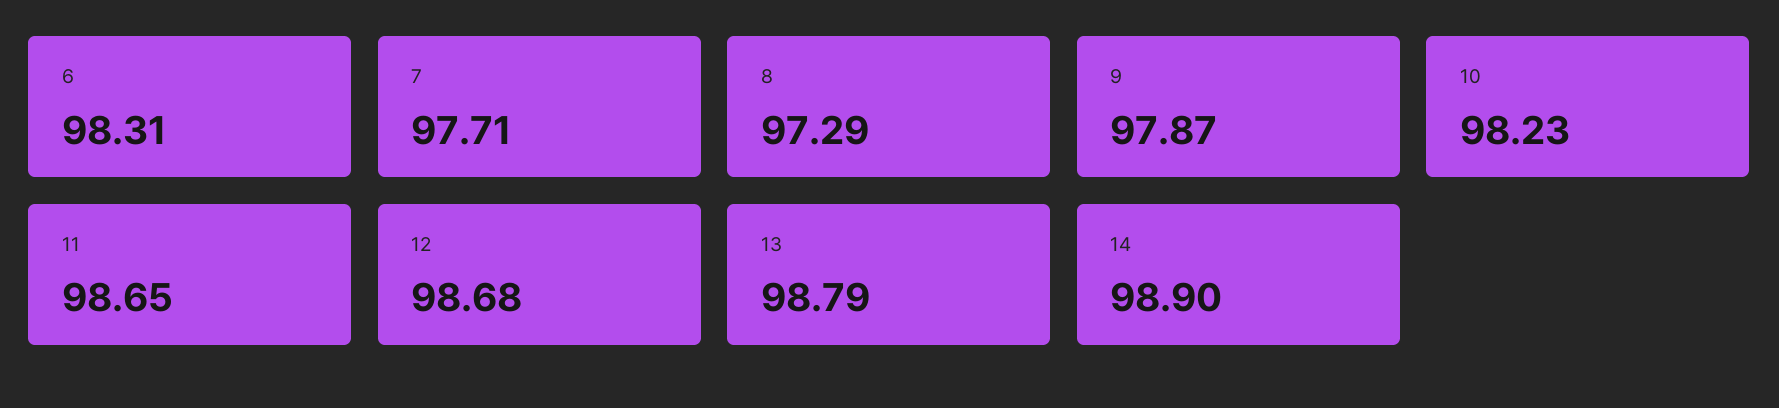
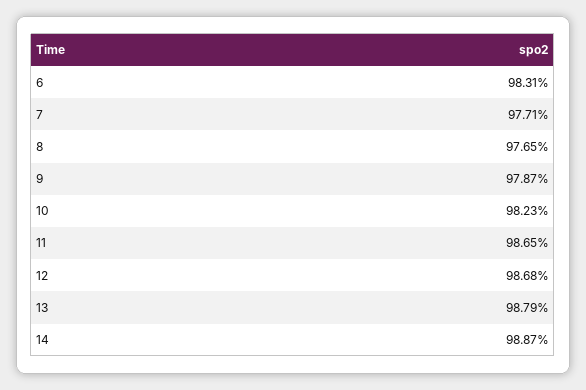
8: 97.29 -> 97.65
14: 98.9 -> 98.87

